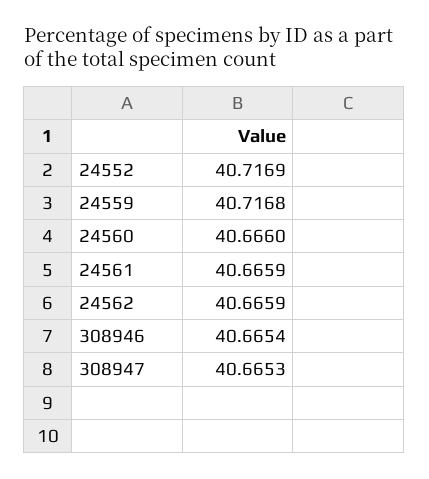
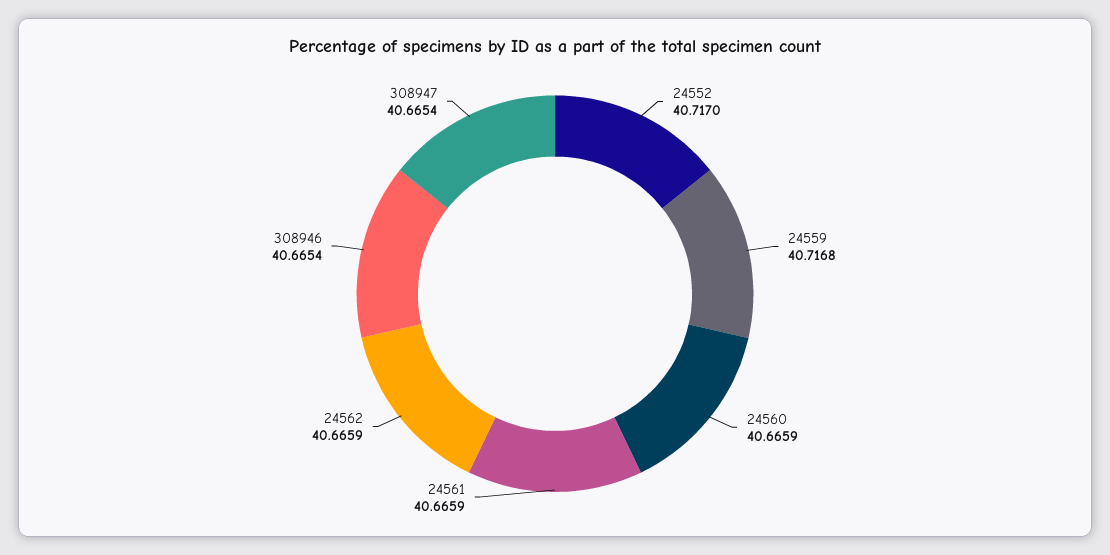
24552: 40.7169 -> 40.717
24560: 40.666 -> 40.6659
308947: 40.6653 -> 40.6654

